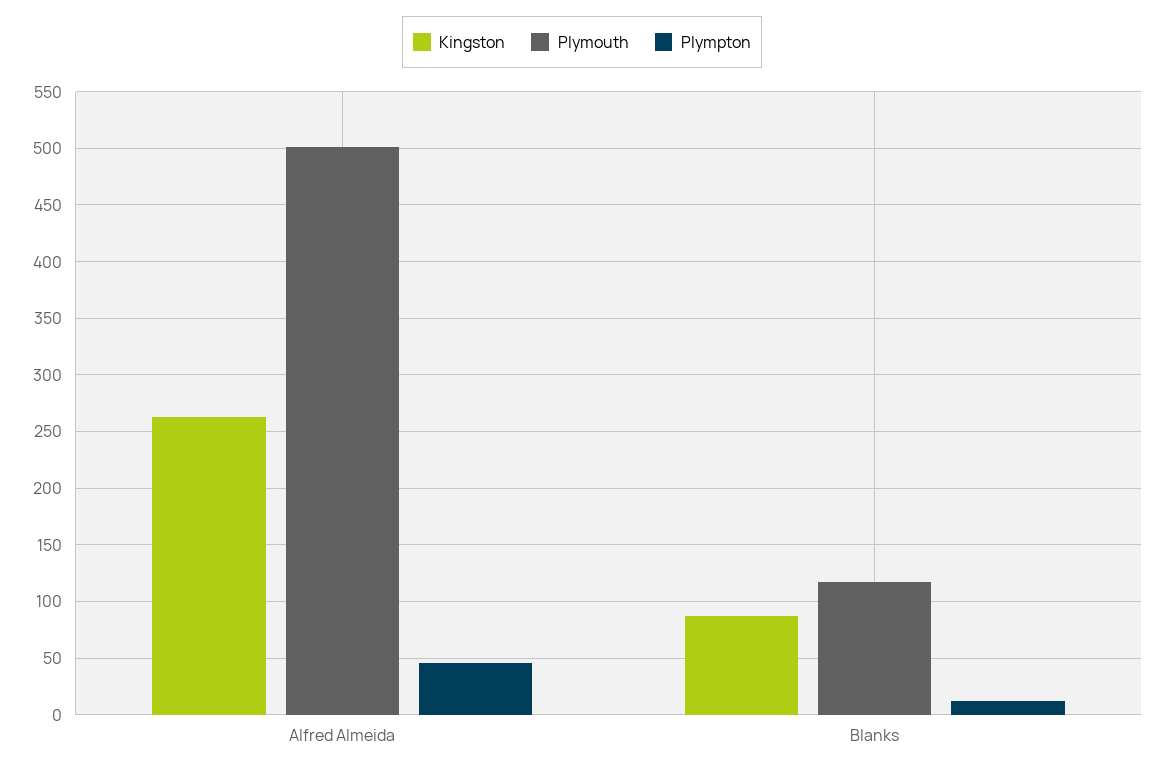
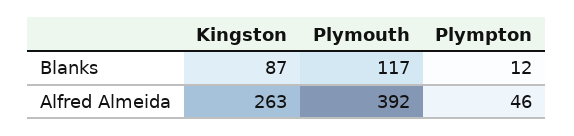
Plymouth, Alfred Almeida: 500 -> 392

